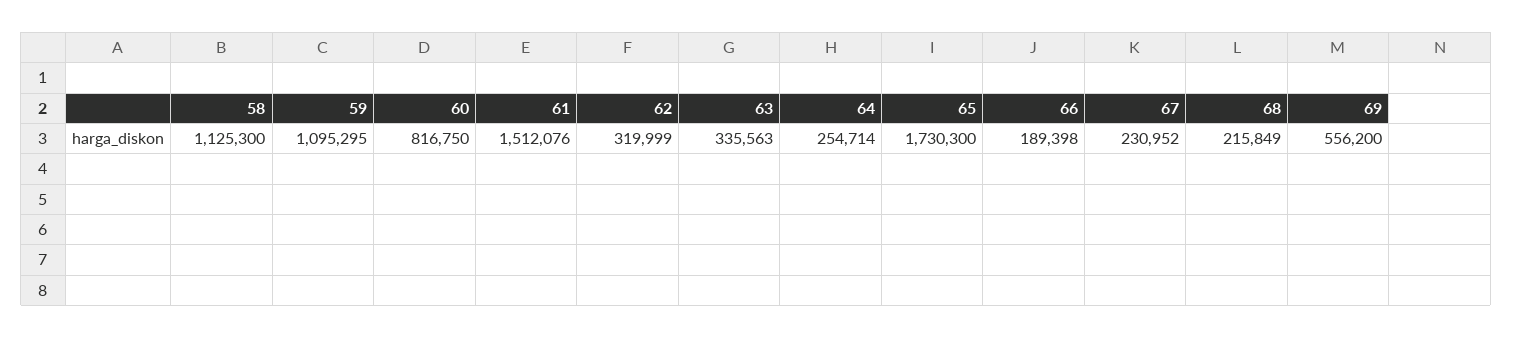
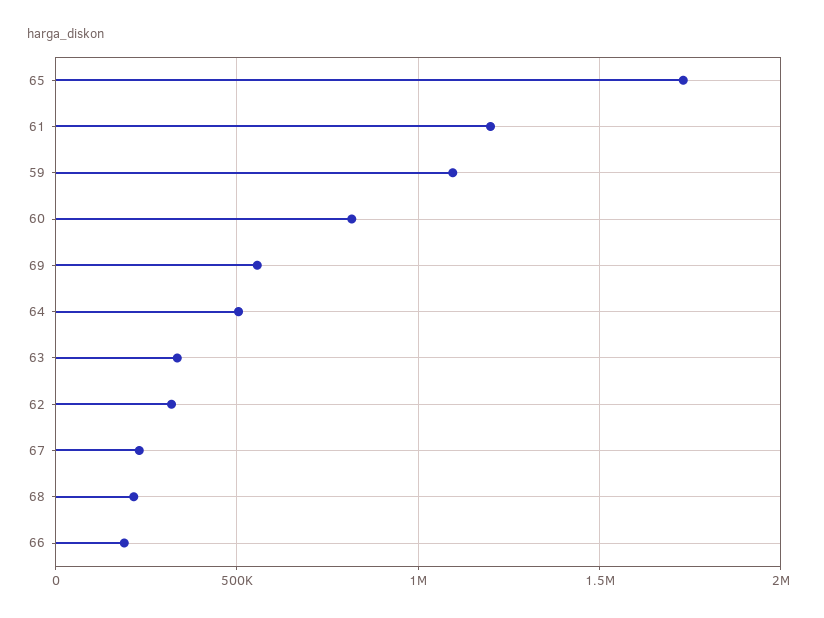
58: 1125300 -> none
61: 1512076 -> 1200000
64: 254714 -> 500000

